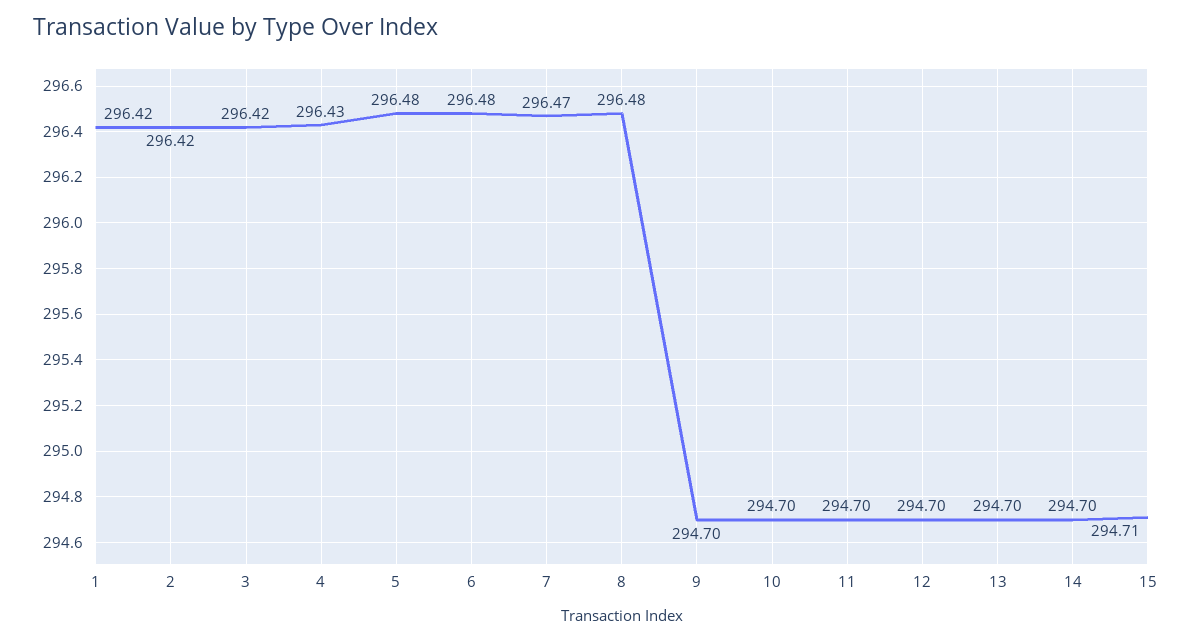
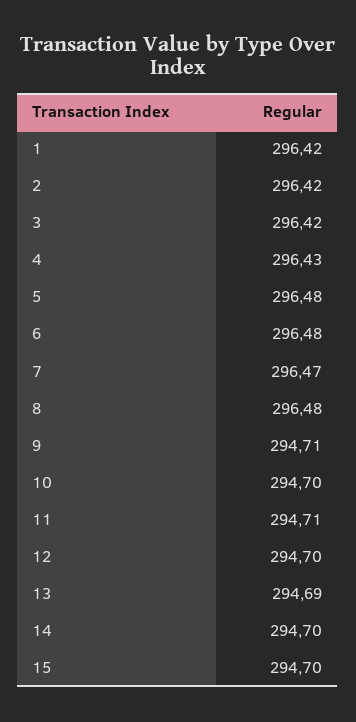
9: 294.7 -> 294.71
11: 294.7 -> 294.71
13: 294.7 -> 294.69
15: 294.71 -> 294.7

